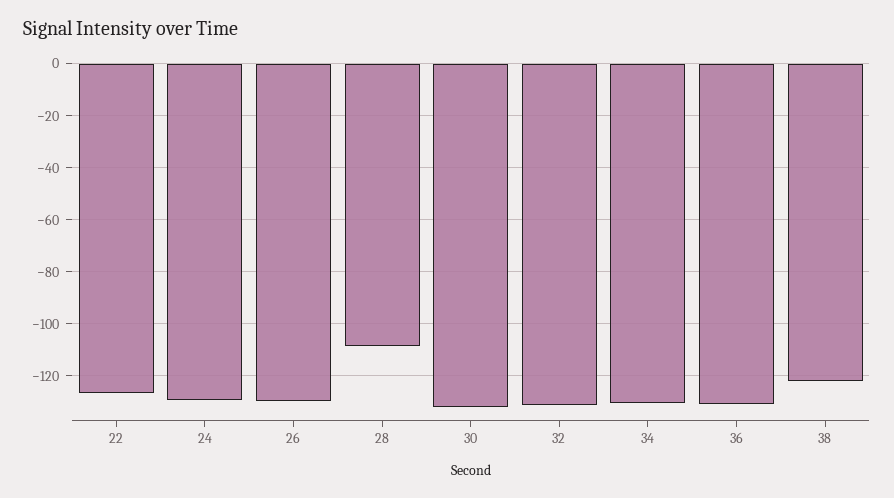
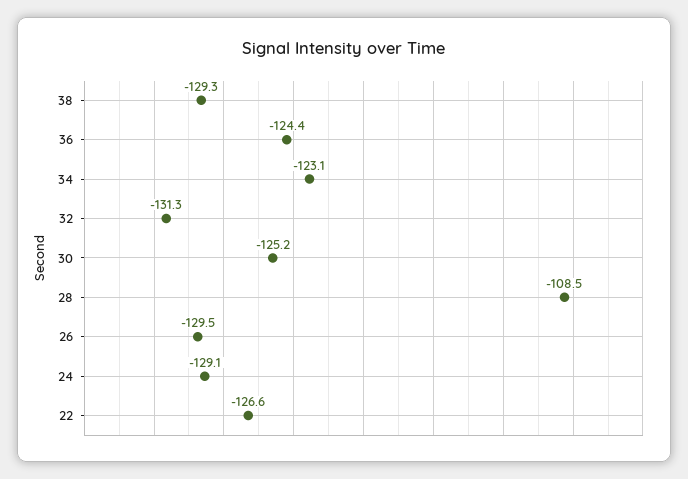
30: -132.5 -> -125.2
34: -130 -> -123.1
36: -130 -> -124.4
38: -122.5 -> -129.3

